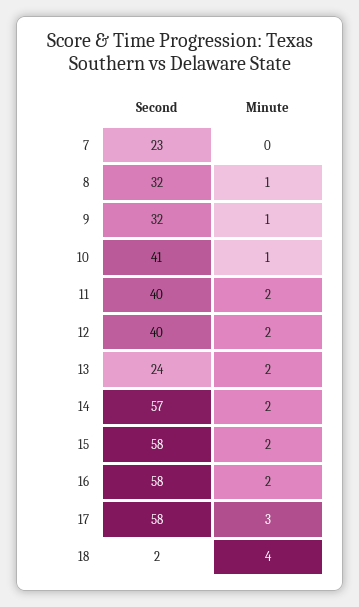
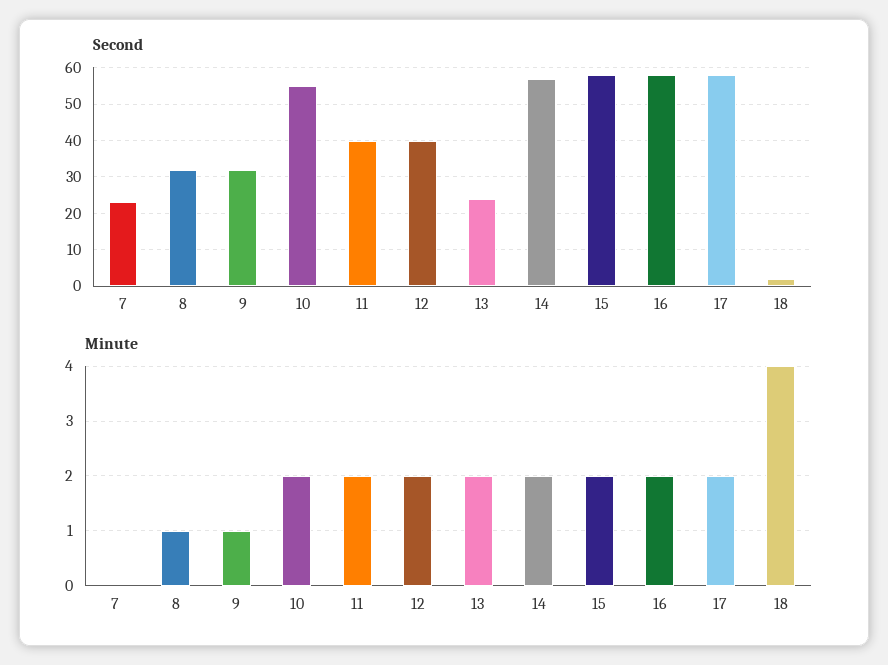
Second, 10: 41 -> 55
Minute, 10: 1 -> 2
Minute, 17: 3 -> 2

